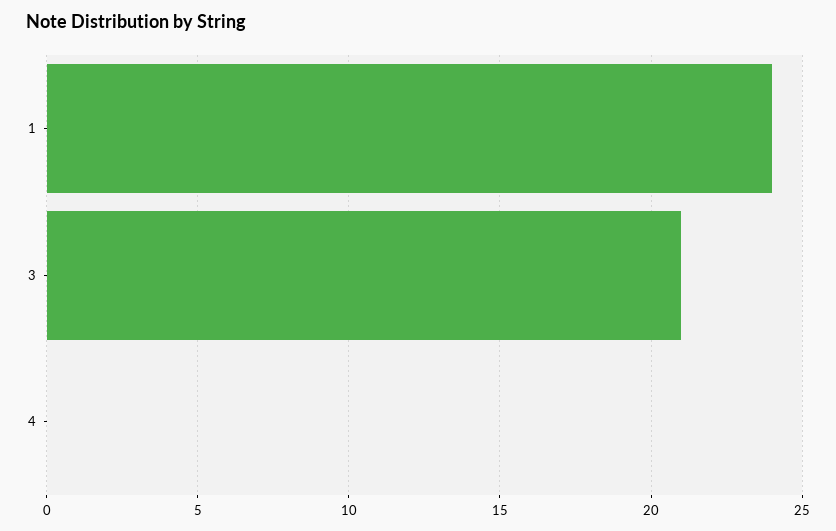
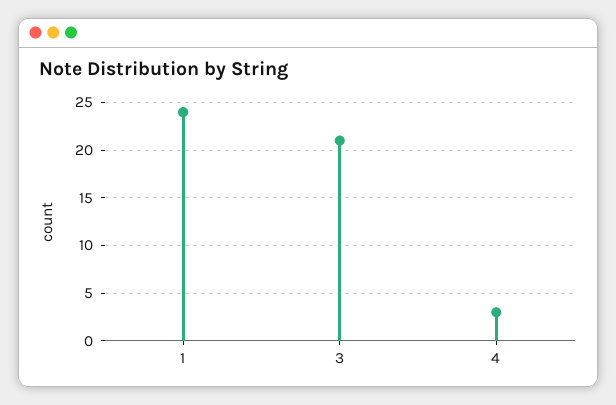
4: 0 -> 3

